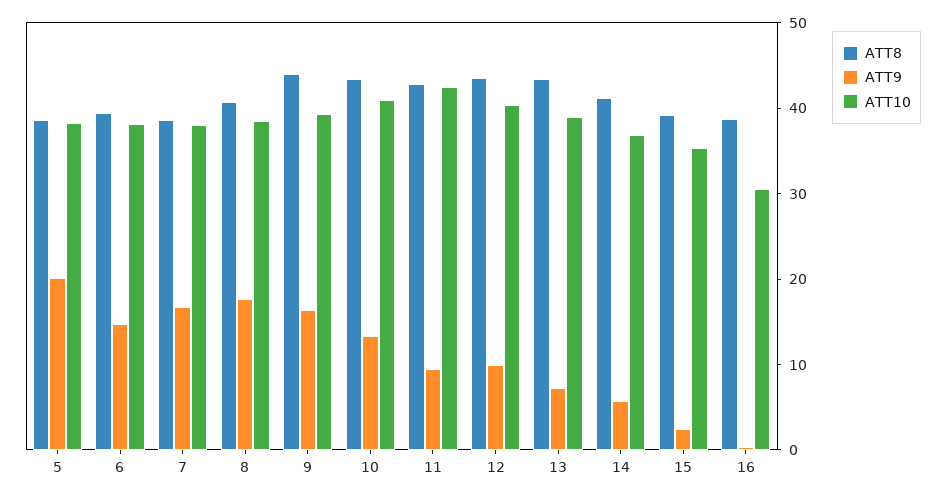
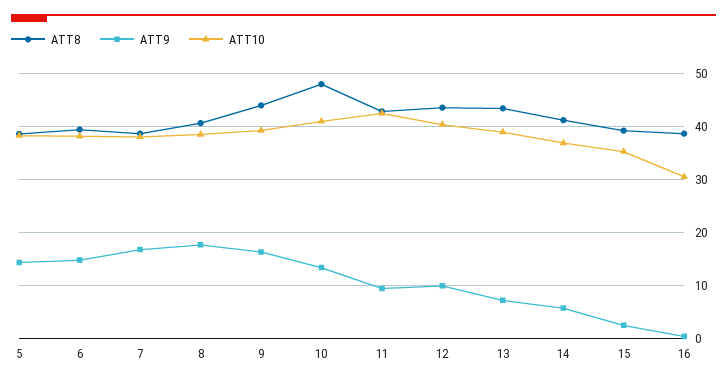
ATT9, 5: 20 -> 14
ATT8, 10: 44 -> 48

